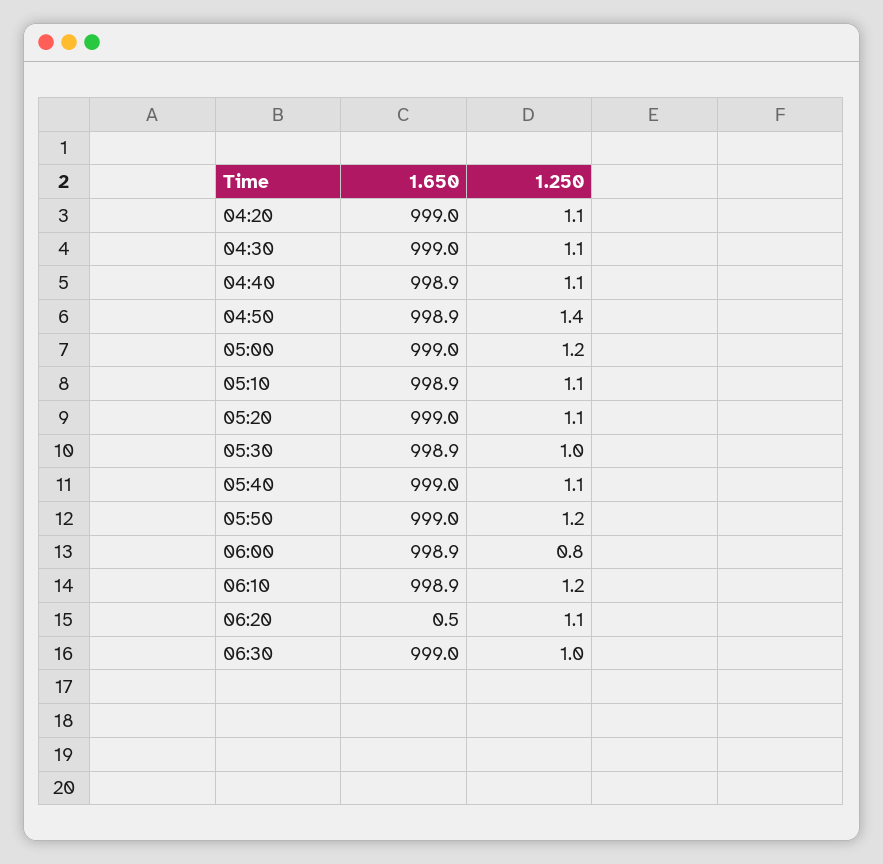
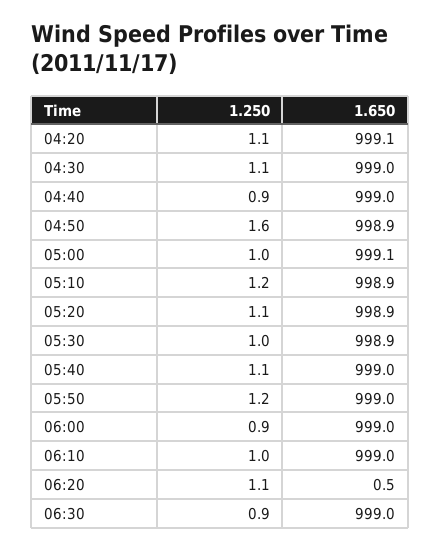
1.650, 04:20: 999 -> 999.1
1.650, 04:40: 998.9 -> 999
1.250, 04:40: 1.1 -> 0.9
1.250, 04:50: 1.4 -> 1.6
1.650, 05:00: 999 -> 999.1
1.250, 05:00: 1.2 -> 1
1.250, 05:10: 1.1 -> 1.2
1.650, 05:20: 999 -> 998.9
1.650, 06:00: 998.9 -> 999
1.250, 06:00: 0.8 -> 0.9
1.650, 06:10: 998.9 -> 999
1.250, 06:10: 1.2 -> 1
1.250, 06:30: 1 -> 0.9

